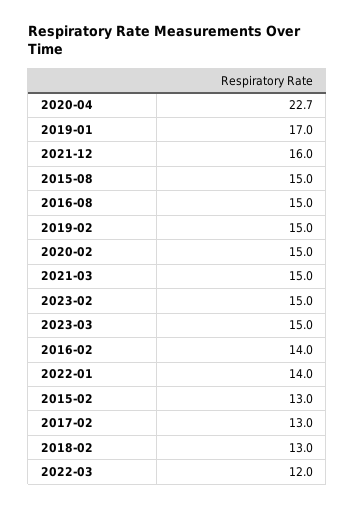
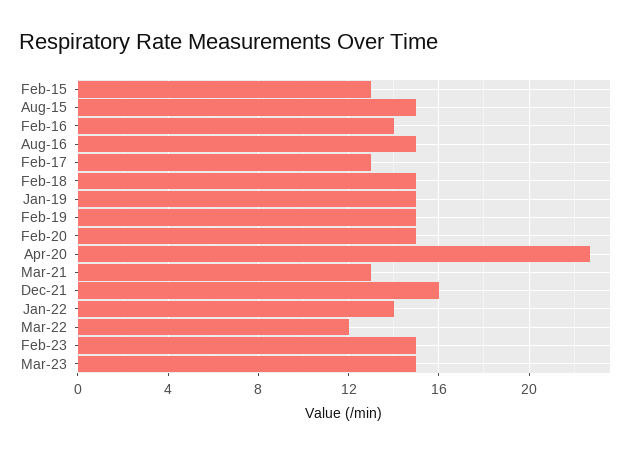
2019-01: 17 -> 15
2021-03: 15 -> 13
2018-02: 13 -> 15

